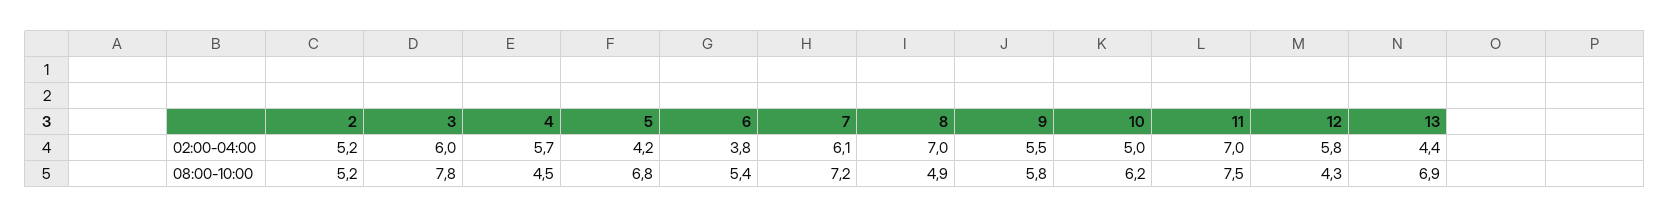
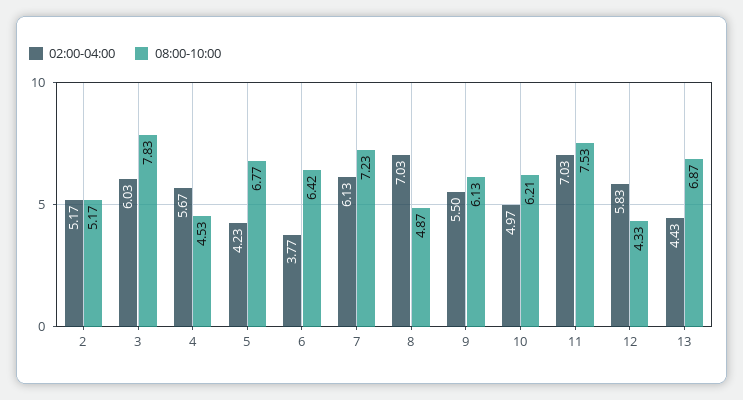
08:00-10:00, 6: 5.4 -> 6.42
08:00-10:00, 9: 5.8 -> 6.13

